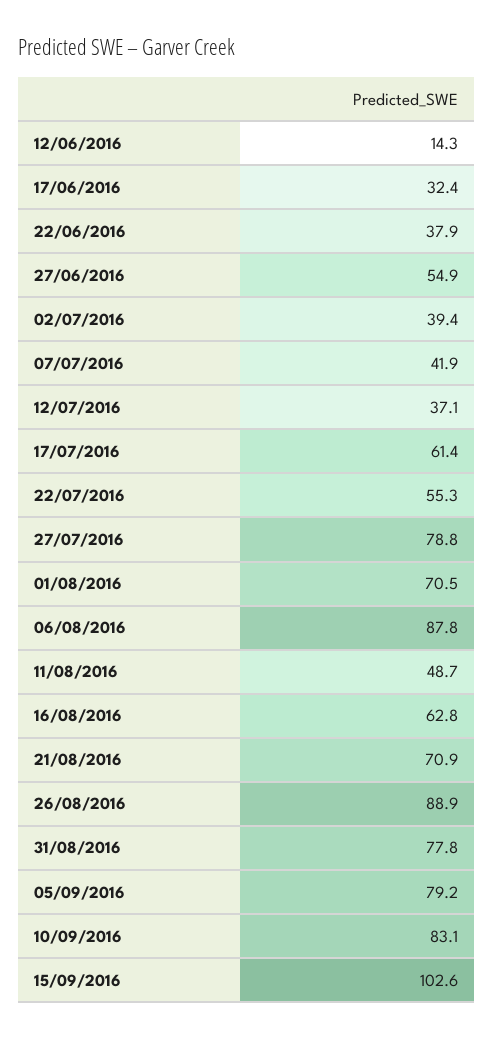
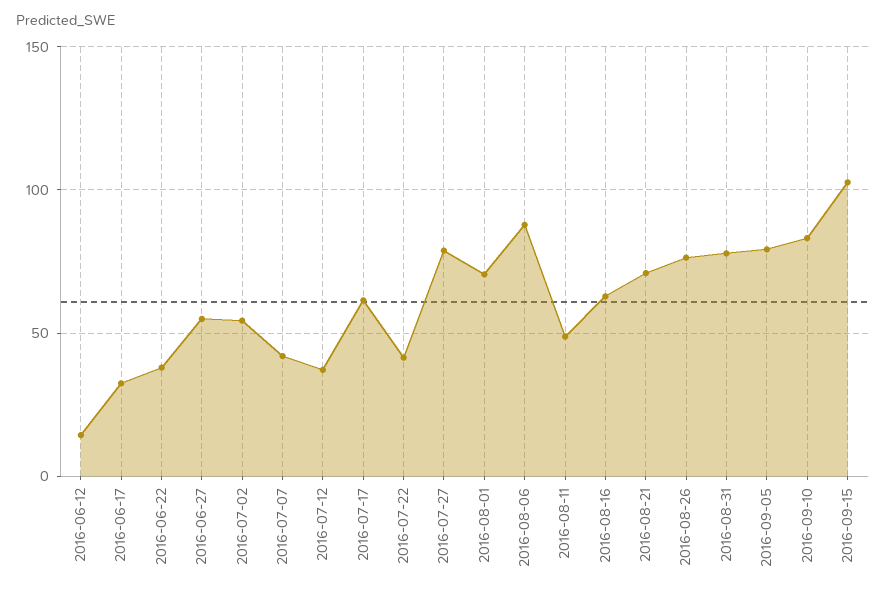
02/07/2016: 39.4 -> 55
22/07/2016: 55.3 -> 40
26/08/2016: 88.9 -> 75

